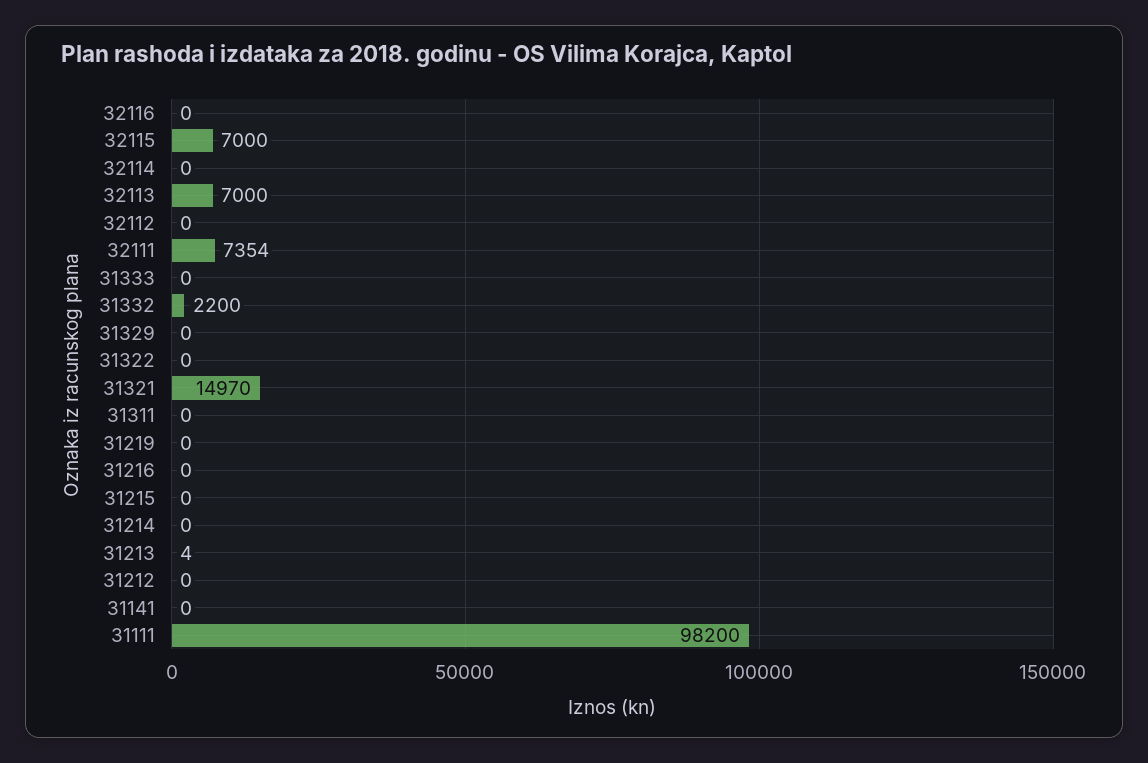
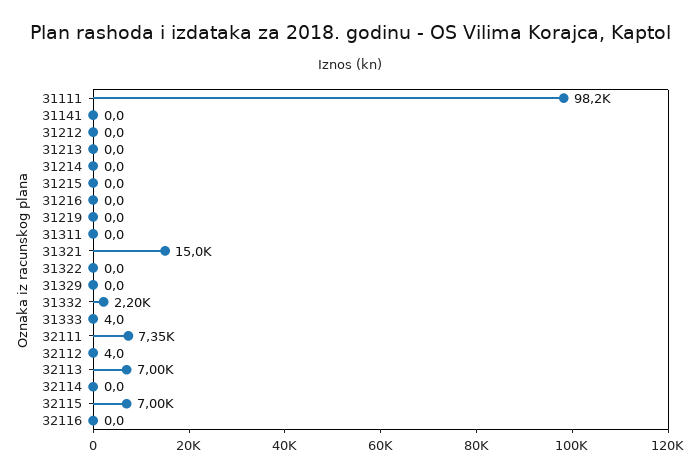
32112: 0 -> 4
31333: 0 -> 4
31213: 4 -> 0

